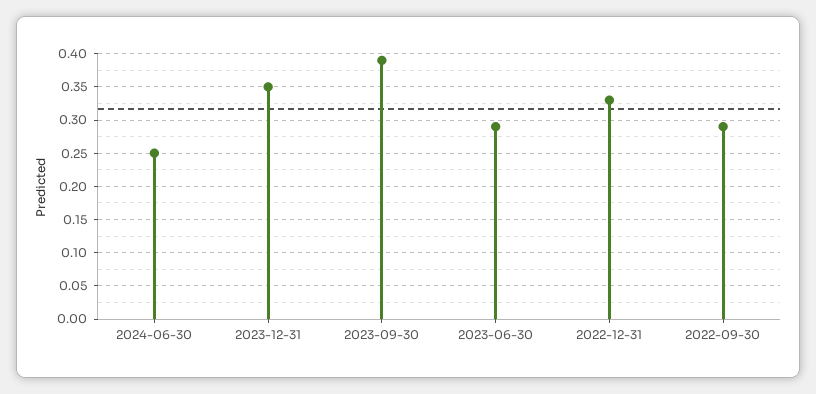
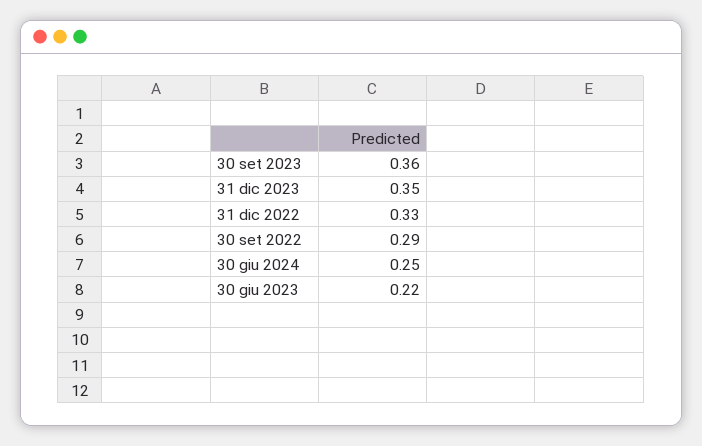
2023-09-30: 0.39 -> 0.36
2023-06-30: 0.29 -> 0.22

